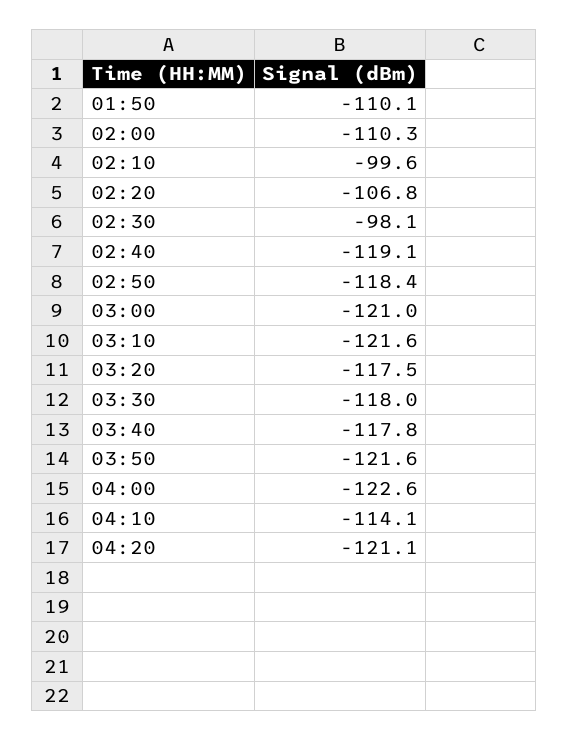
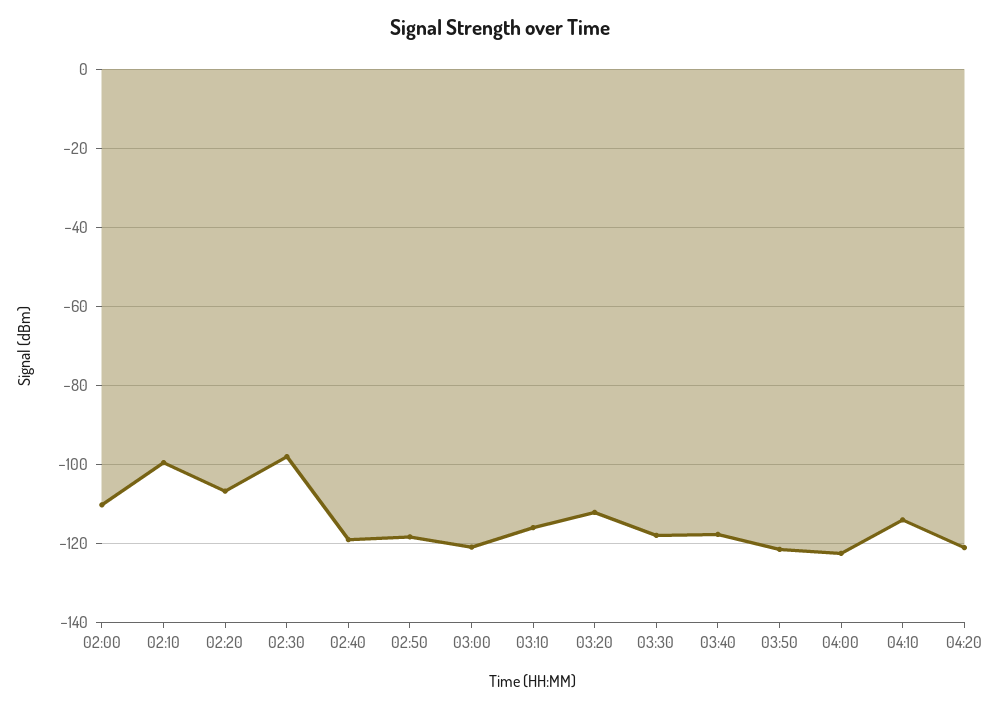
01:50: -110.1 -> none
03:10: -121.6 -> -116
03:20: -117.5 -> -112

